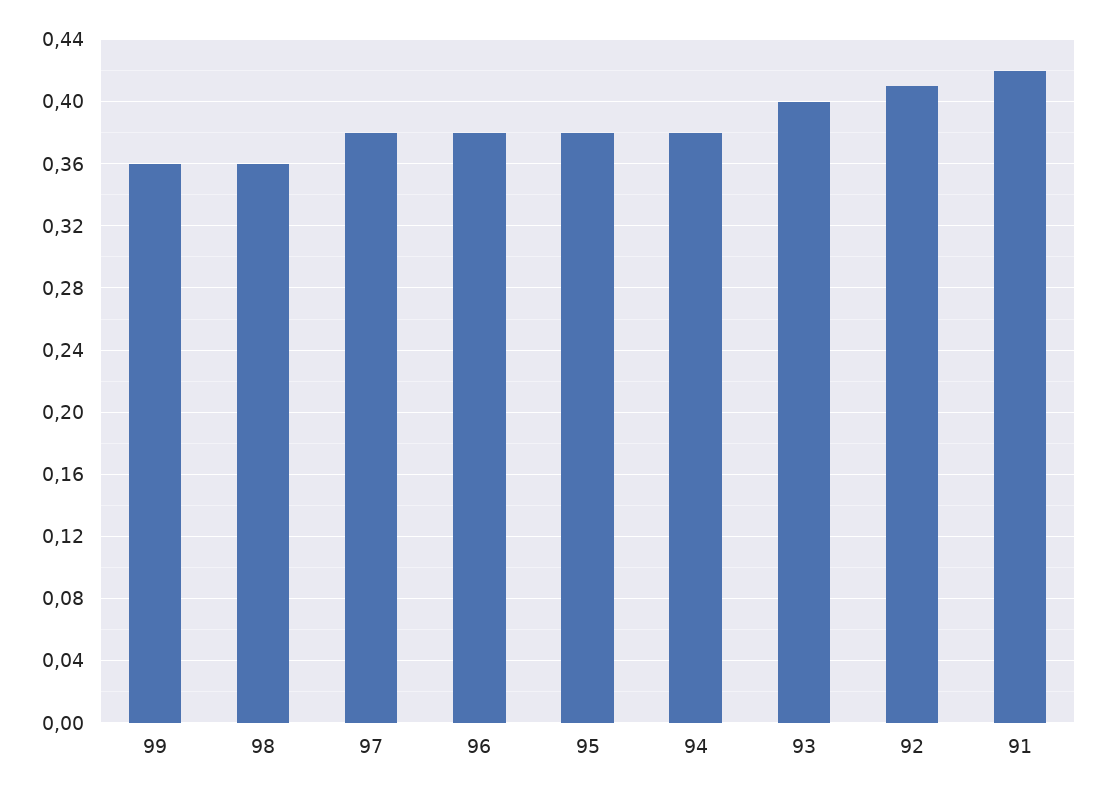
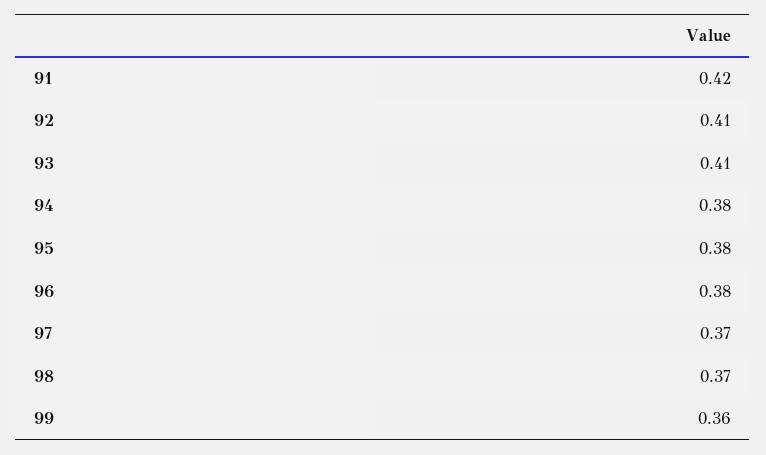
98: 0.36 -> 0.37
97: 0.38 -> 0.37
93: 0.4 -> 0.41

